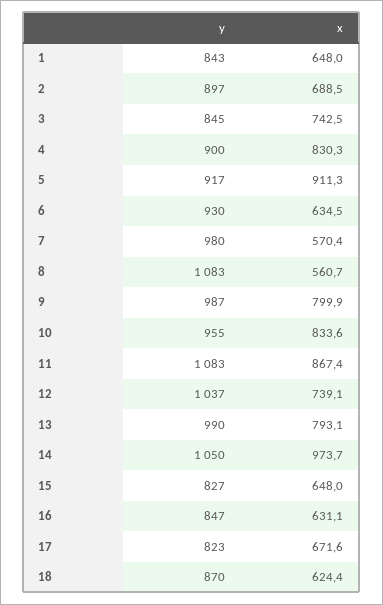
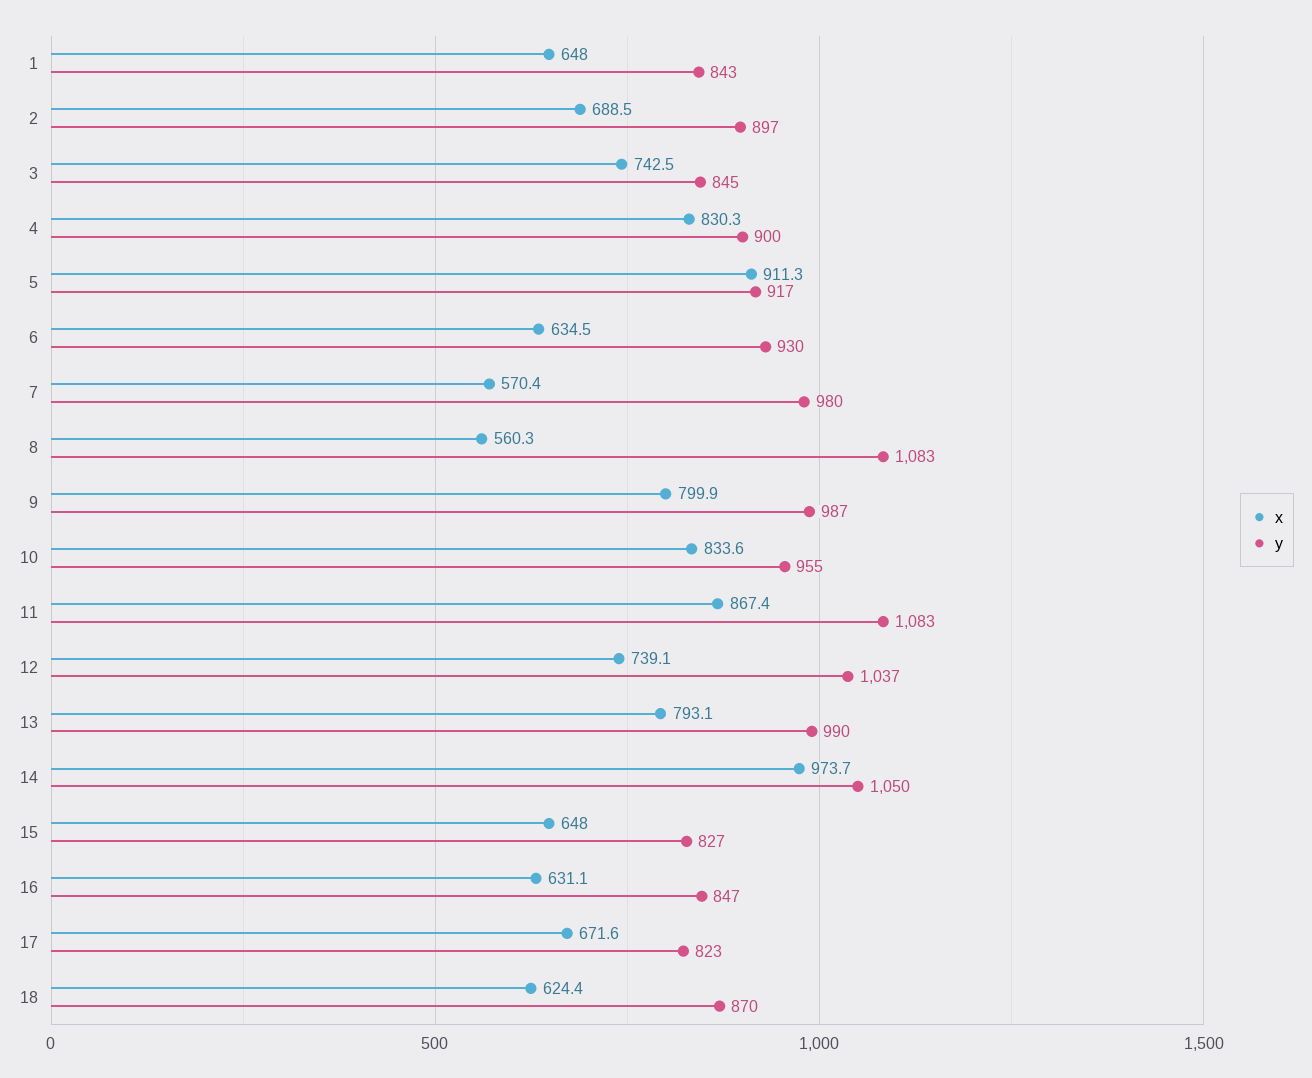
x, 8: 560.7 -> 560.3

